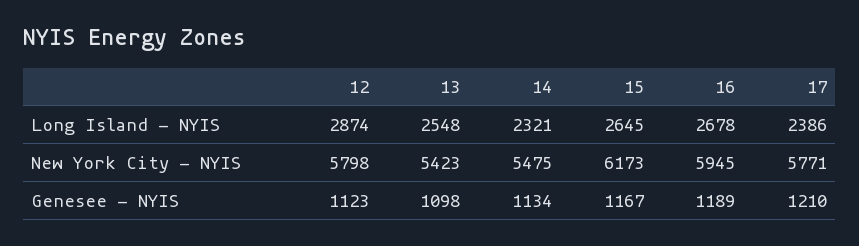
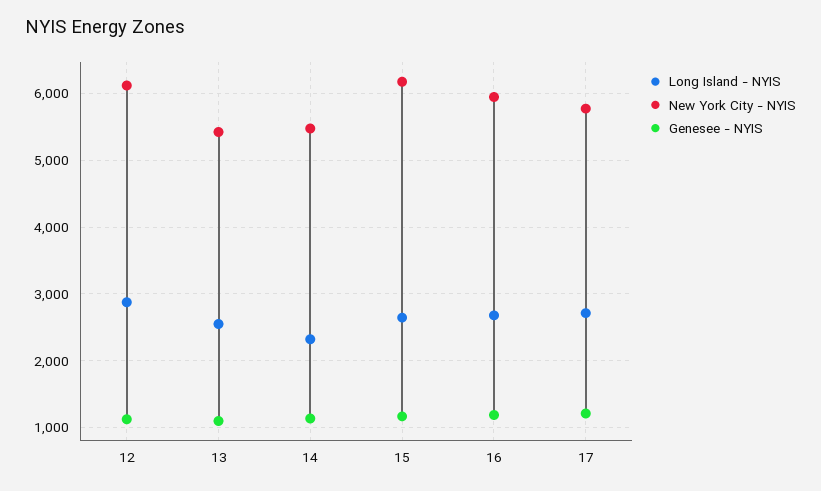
Long Island - NYIS, 17: 2386 -> 2700
New York City - NYIS, 12: 5798 -> 6100

